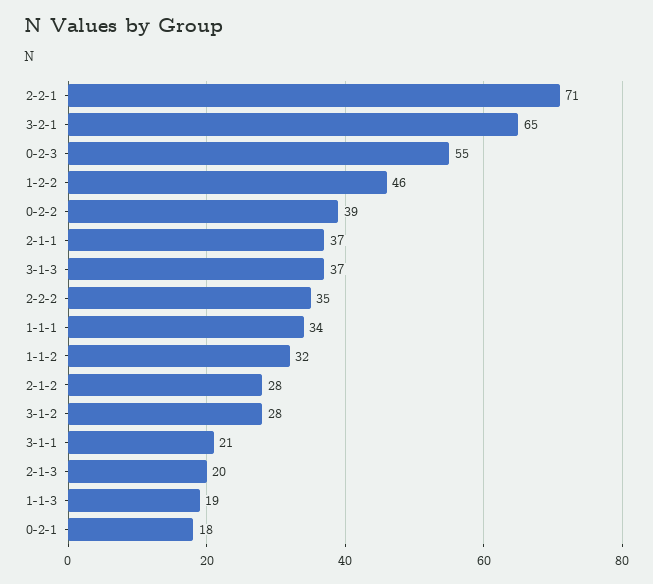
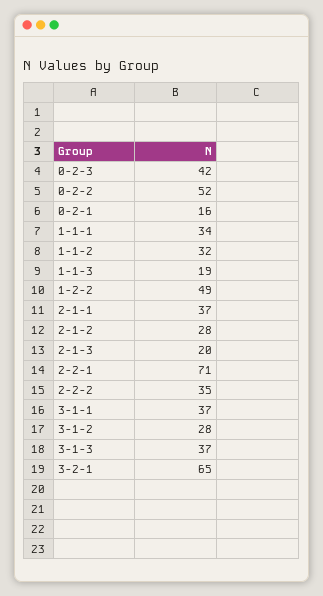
0-2-3: 55 -> 42
1-2-2: 46 -> 49
0-2-2: 39 -> 52
3-1-1: 21 -> 37
0-2-1: 18 -> 16

